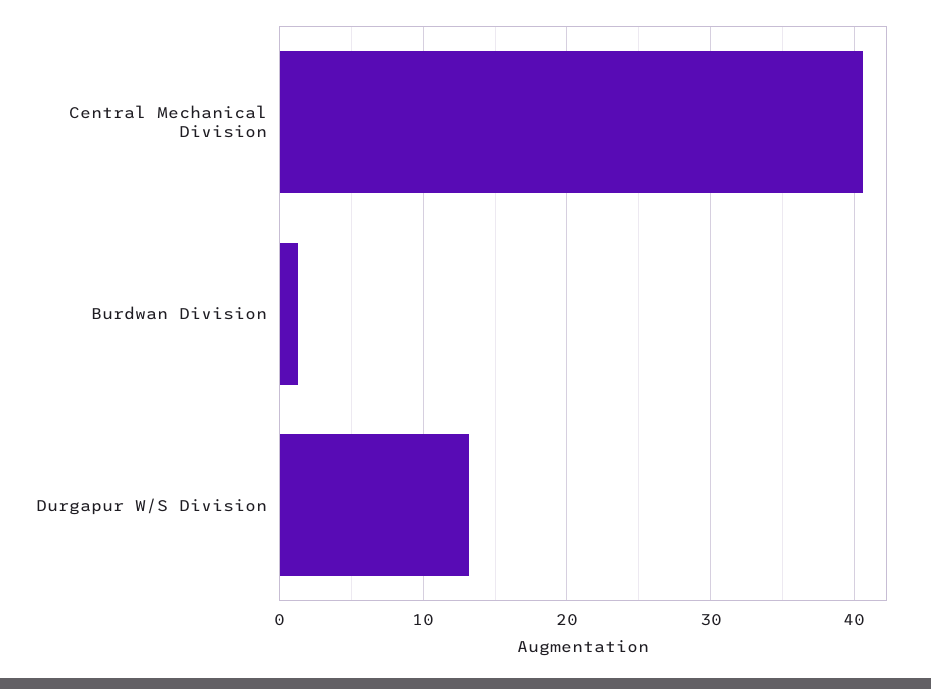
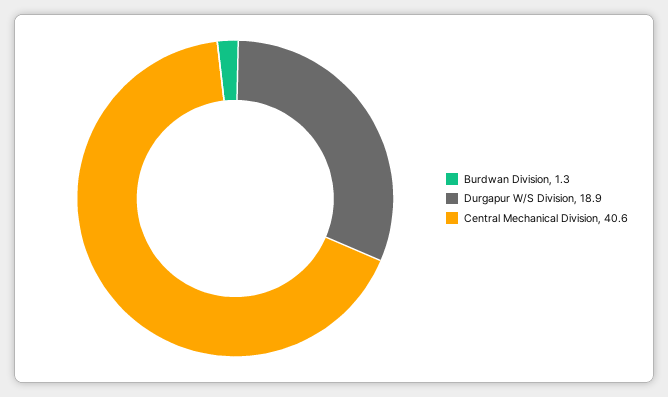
Durgapur W/S Division: 13 -> 18.9

